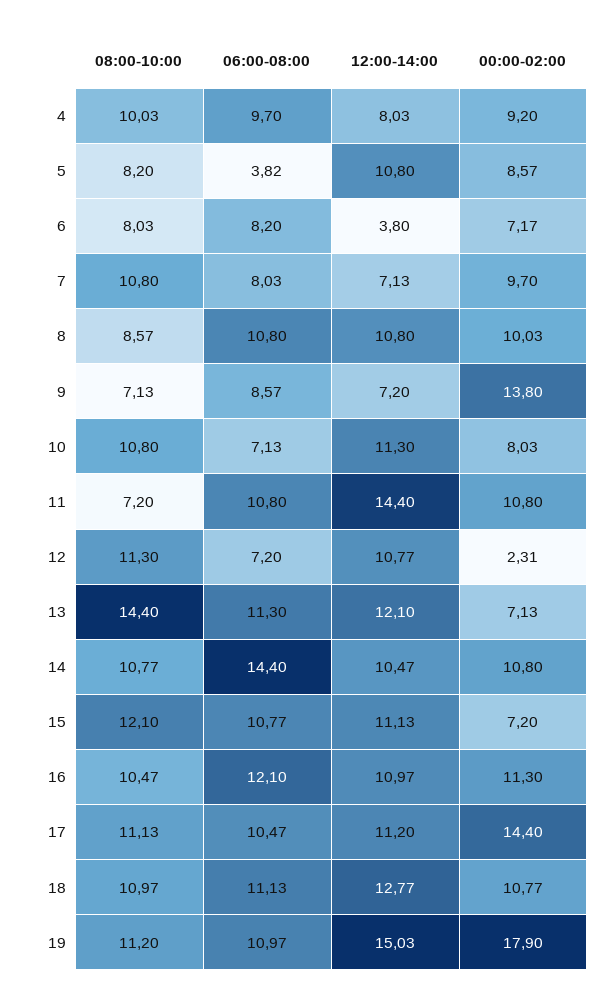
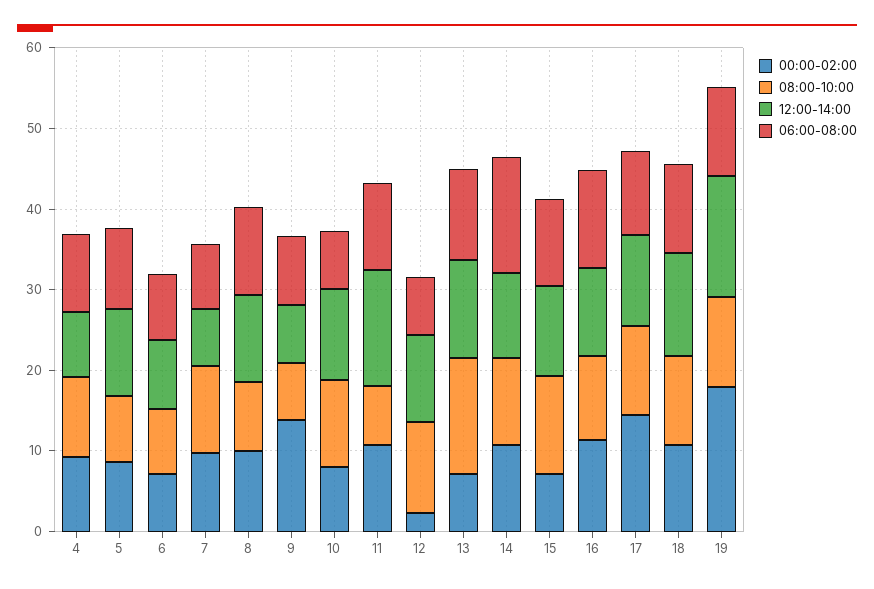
06:00-08:00, 5: 3.82 -> 10
12:00-14:00, 6: 3.8 -> 8

